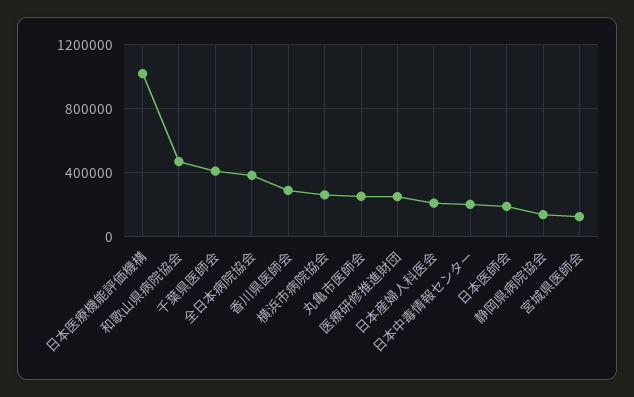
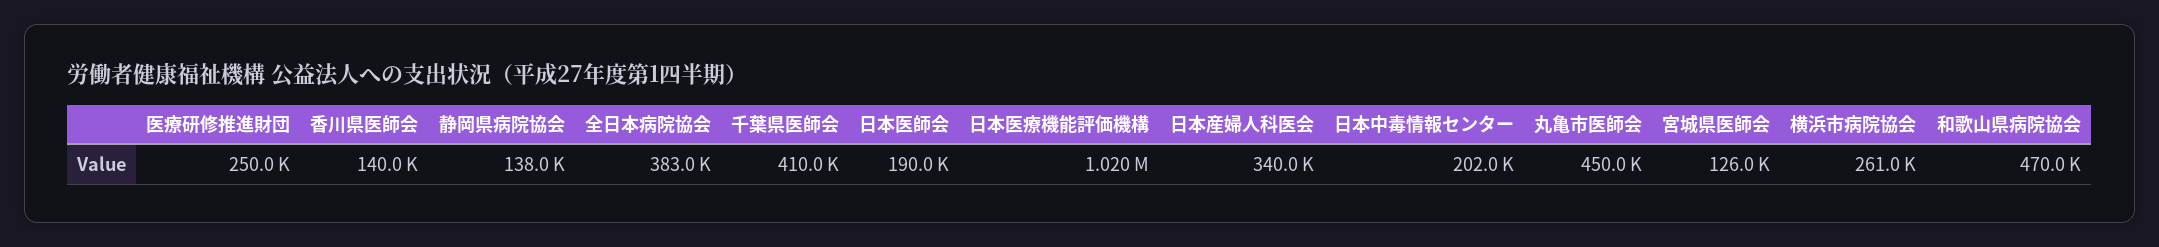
香川県医師会: 300000 -> 140000
丸亀市医師会: 250000 -> 450000
日本産婦人科医会: 200000 -> 340000

